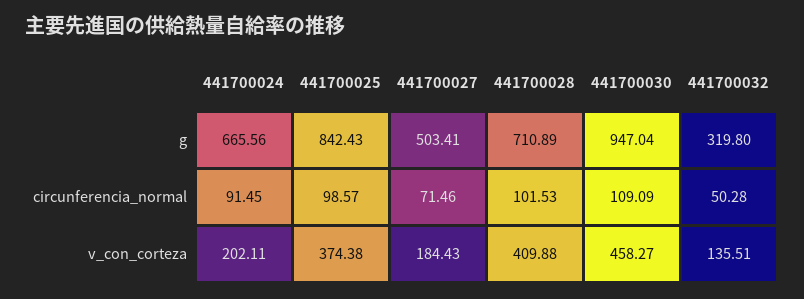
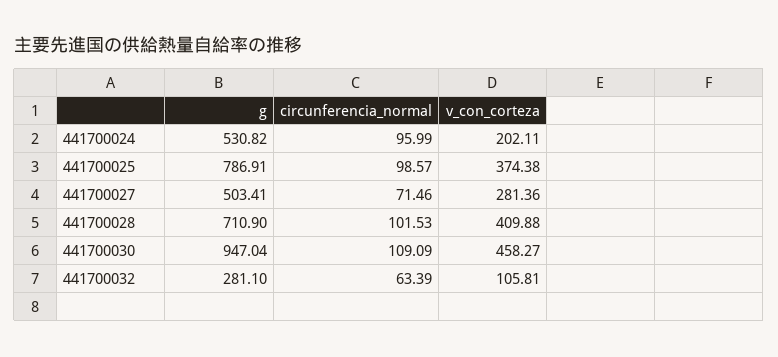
441700024, g: 665.56 -> 530.82
441700025, g: 842.43 -> 786.91
441700028, g: 710.89 -> 710.9
441700032, g: 319.8 -> 281.1
441700024, circunferencia_normal: 91.45 -> 95.99
441700032, circunferencia_normal: 50.28 -> 63.39
441700027, v_con_corteza: 184.43 -> 281.36
441700032, v_con_corteza: 135.51 -> 105.81

